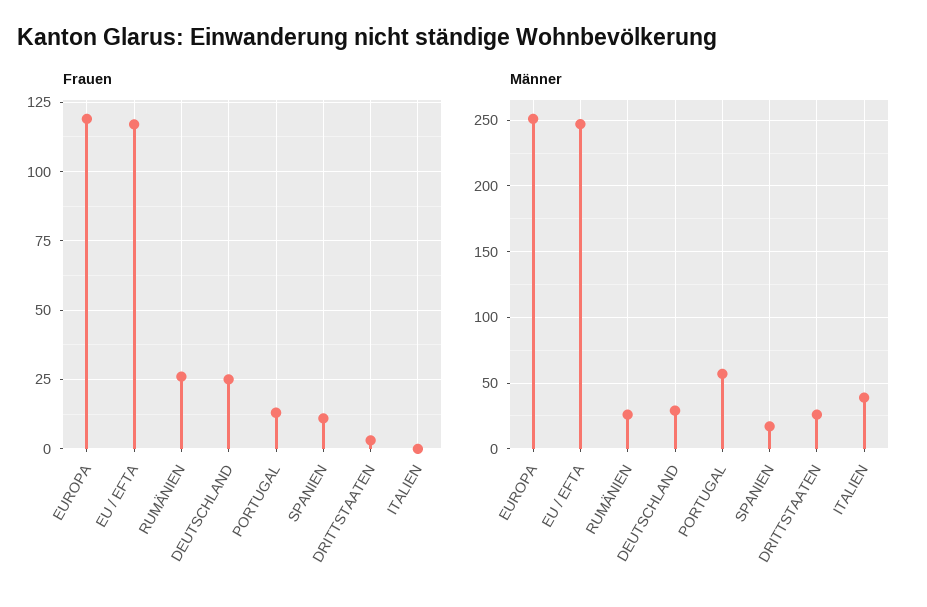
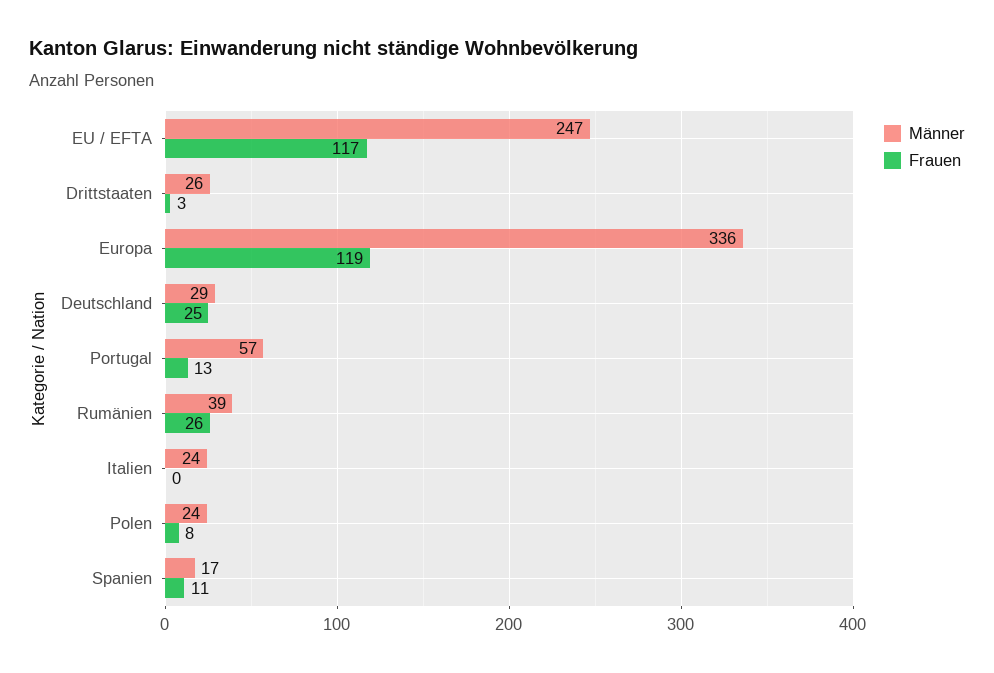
Männer, EUROPA: 250 -> 336
Männer, RUMÄNIEN: 25 -> 39
Männer, ITALIEN: 40 -> 24
Männer, Polen: none -> 24
Frauen, Polen: none -> 8

